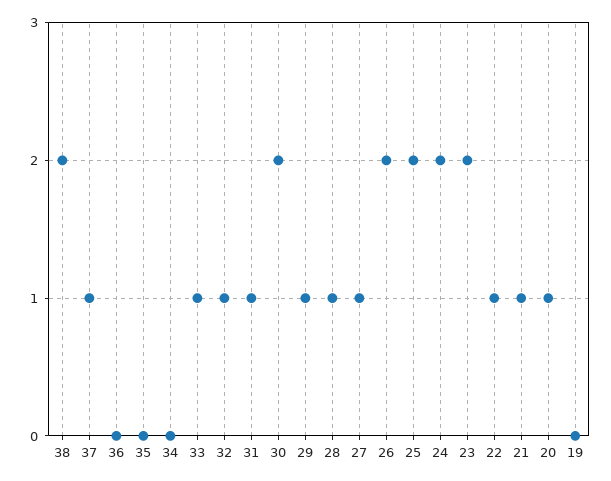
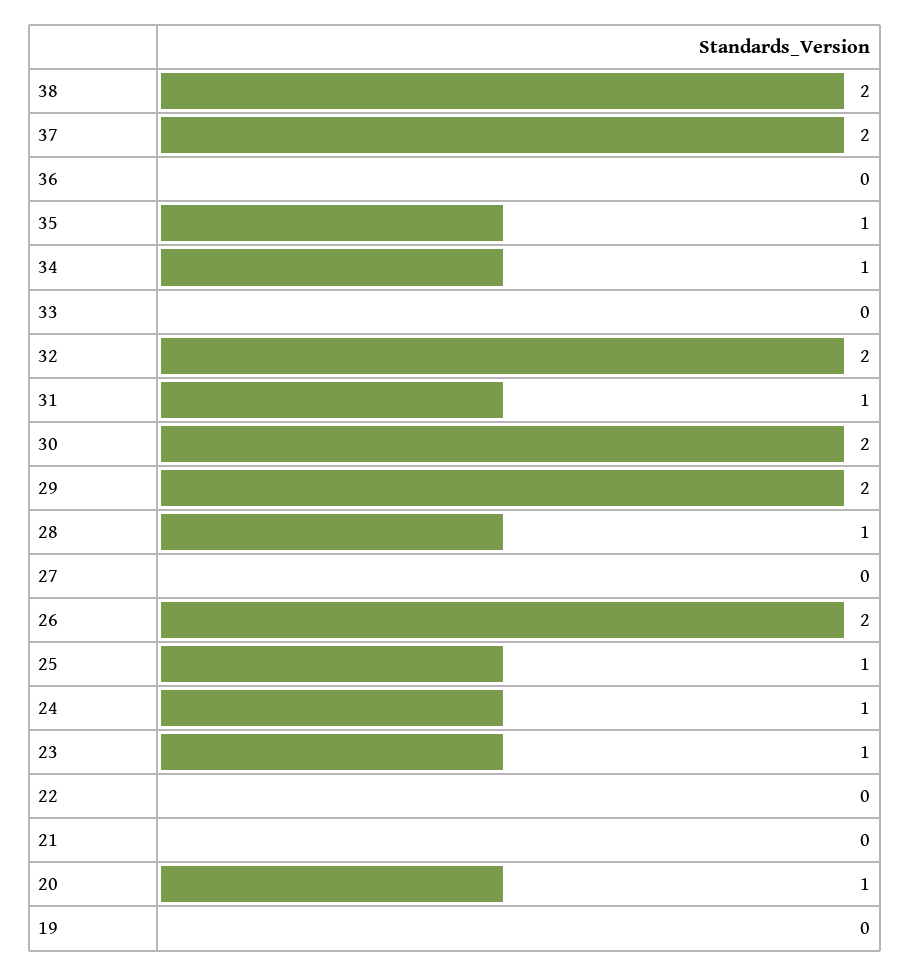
37: 1 -> 2
35: 0 -> 1
34: 0 -> 1
33: 1 -> 0
32: 1 -> 2
29: 1 -> 2
27: 1 -> 0
25: 2 -> 1
24: 2 -> 1
23: 2 -> 1
22: 1 -> 0
21: 1 -> 0

